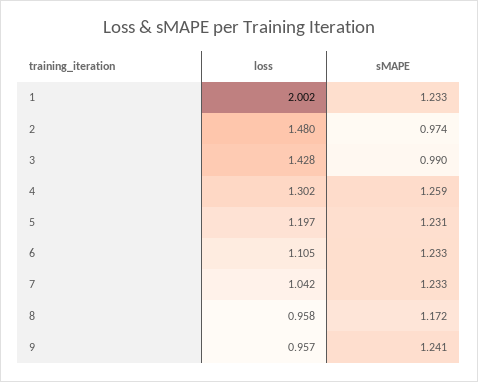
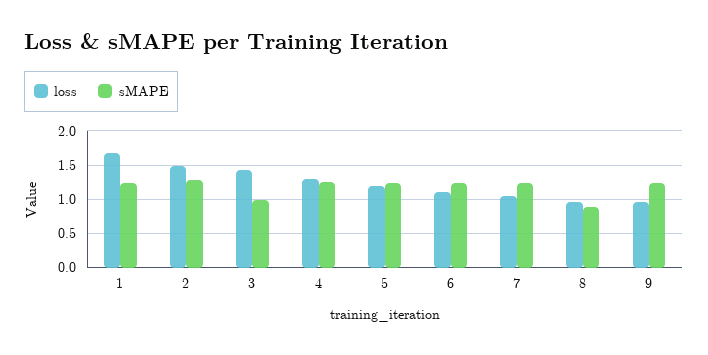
loss, 1: 2.002 -> 1.7
sMAPE, 2: 0.974 -> 1.3
sMAPE, 8: 1.172 -> 0.9

